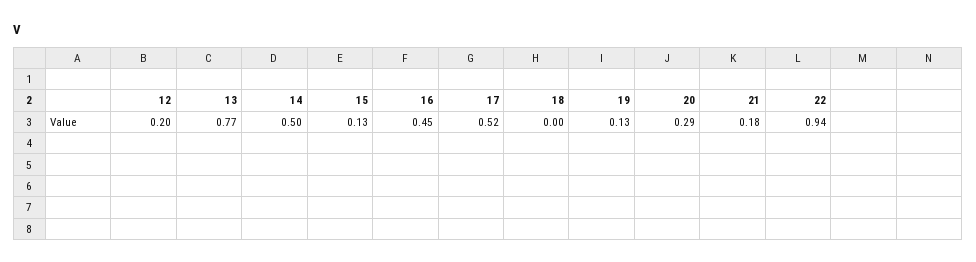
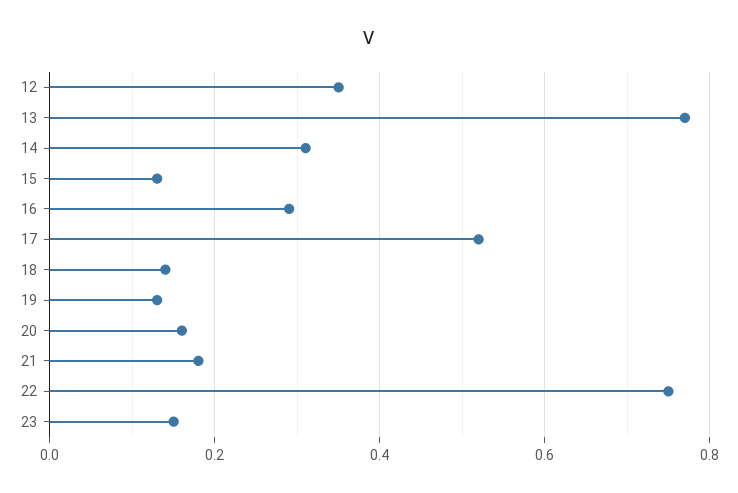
12: 0.2 -> 0.35
14: 0.5 -> 0.3
16: 0.45 -> 0.3
18: 0 -> 0.15
20: 0.29 -> 0.15
22: 0.94 -> 0.75
23: none -> 0.15

